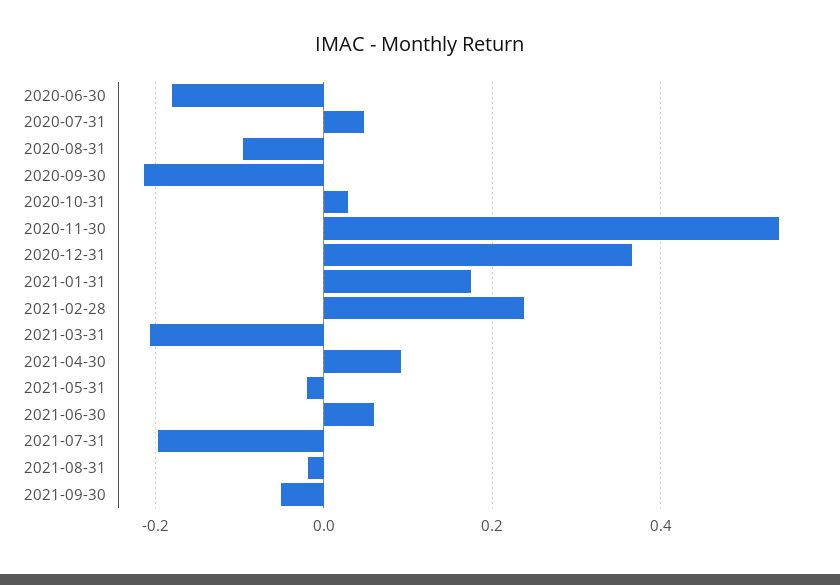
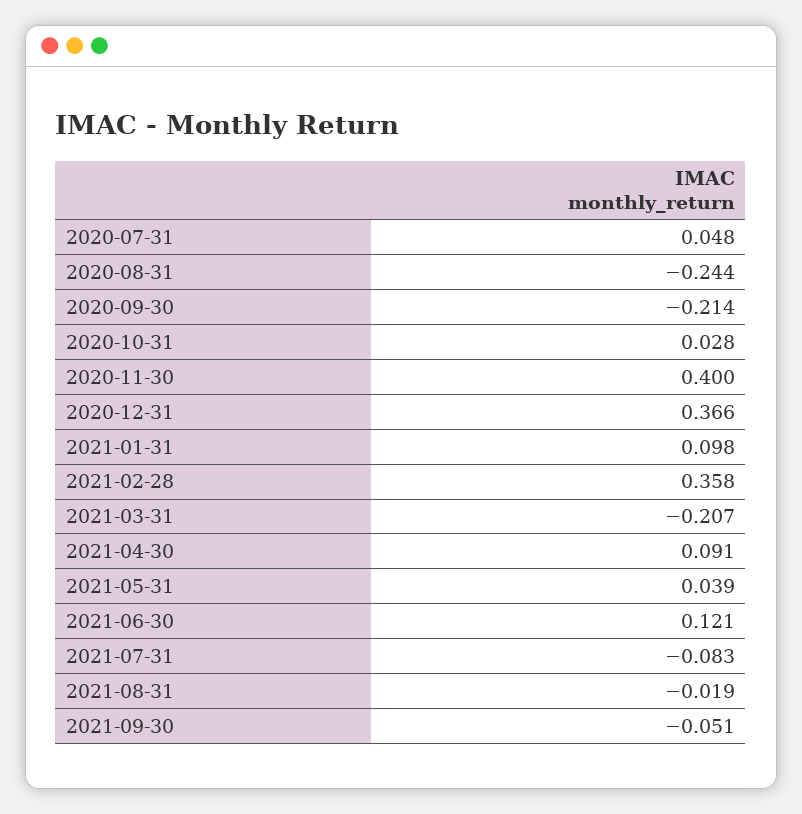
2020-06-30: -0.18 -> none
2020-08-31: -0.1 -> -0.244
2020-11-30: 0.54 -> 0.4
2021-01-31: 0.18 -> 0.098
2021-02-28: 0.24 -> 0.358
2021-05-31: -0.02 -> 0.039
2021-06-30: 0.06 -> 0.121
2021-07-31: -0.2 -> -0.083

